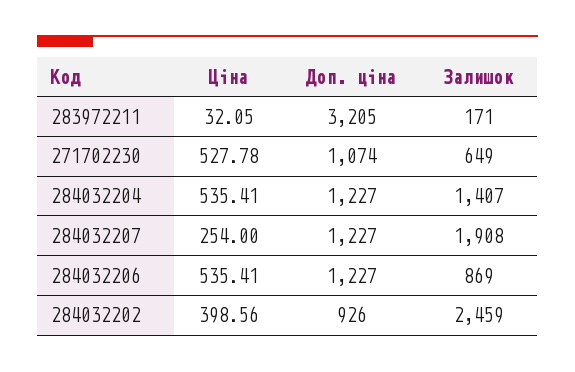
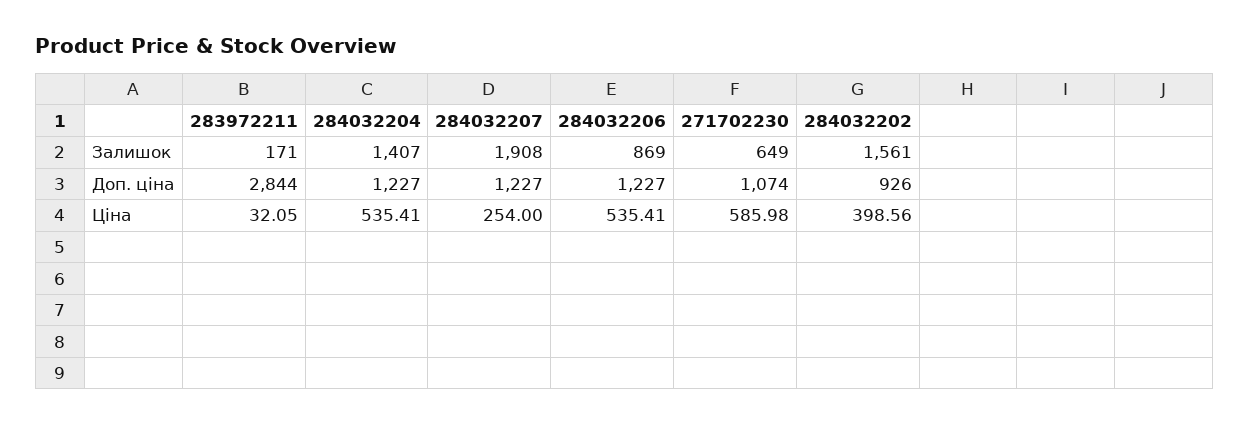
Доп. ціна, 283972211: 3205 -> 2844
Ціна, 271702230: 527.78 -> 585.98
Залишок, 284032202: 2459 -> 1561

